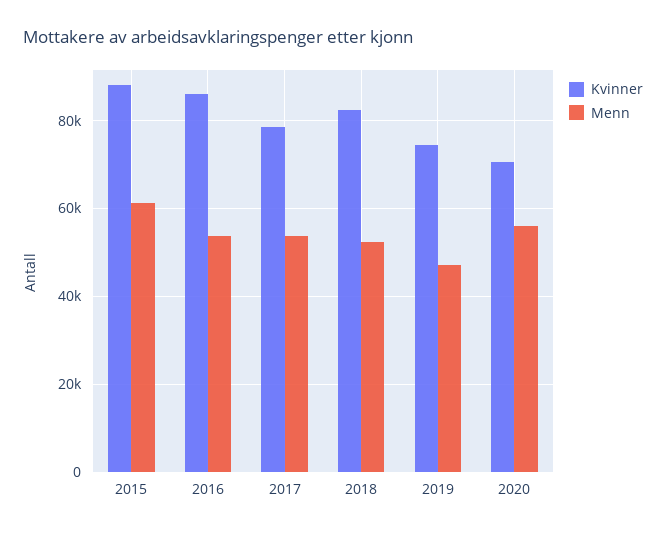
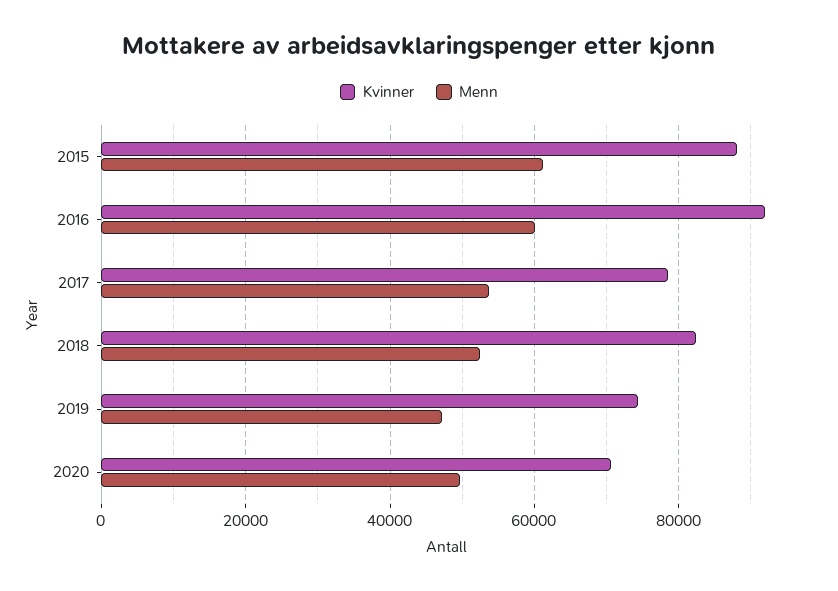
Kvinner, 2016: 86000 -> 92000
Menn, 2016: 54000 -> 60000
Menn, 2020: 56000 -> 50000

